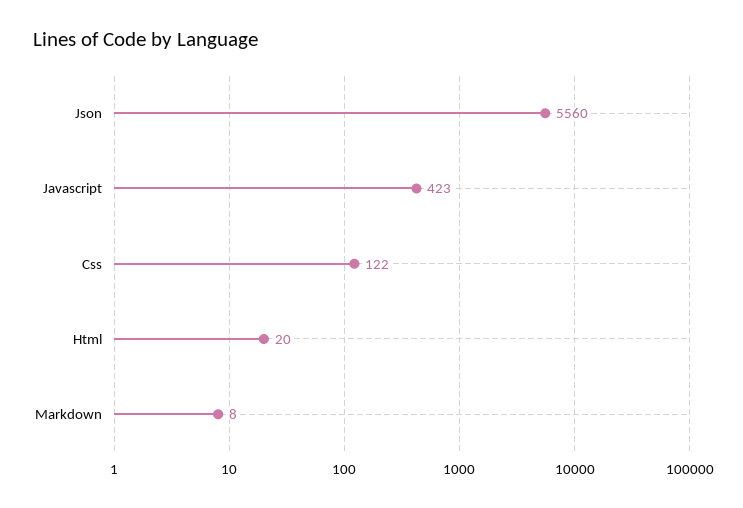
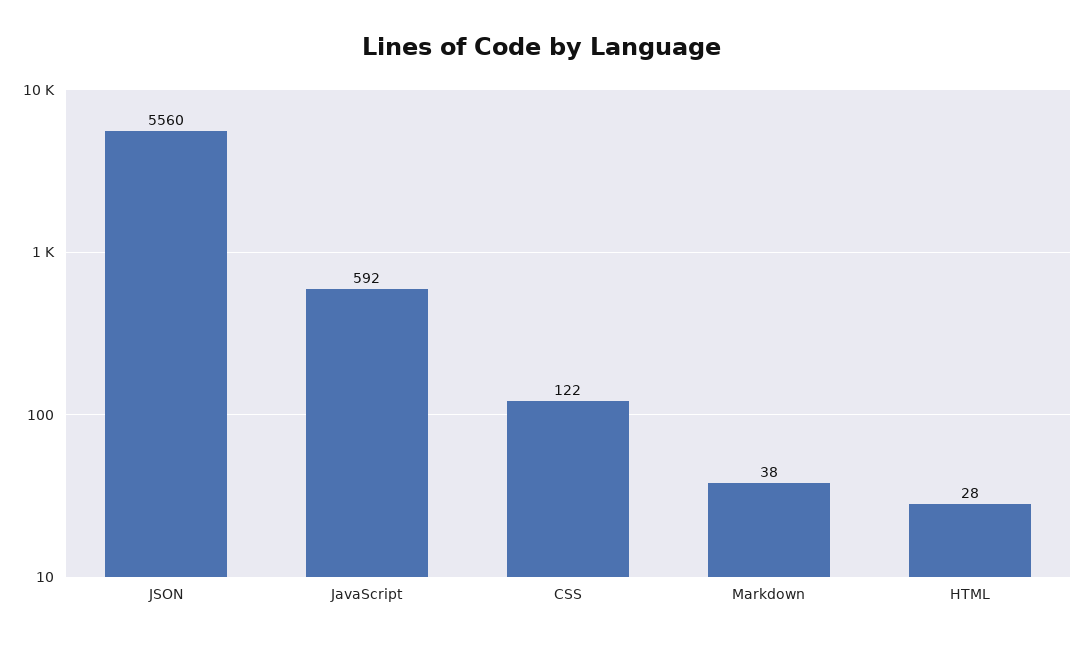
Javascript: 423 -> 592
Html: 20 -> 28
Markdown: 8 -> 38

